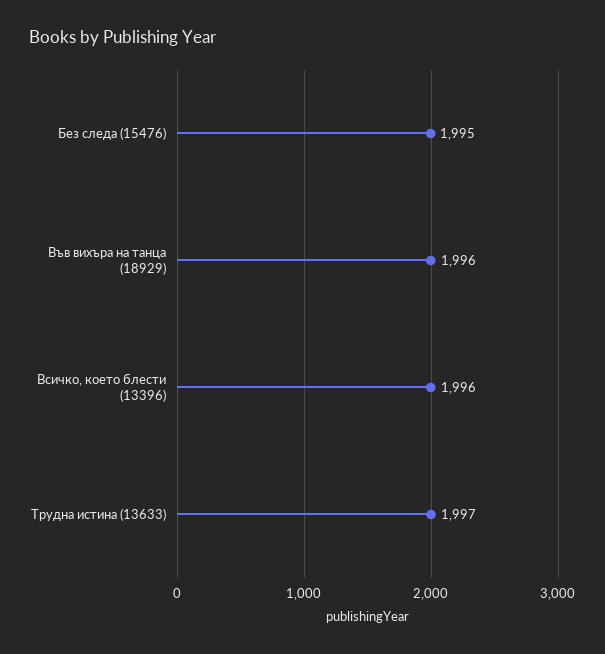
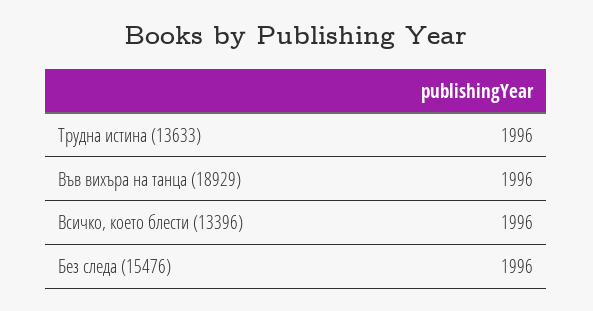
Без следа (15476): 1995 -> 1996
Трудна истина (13633): 1997 -> 1996

